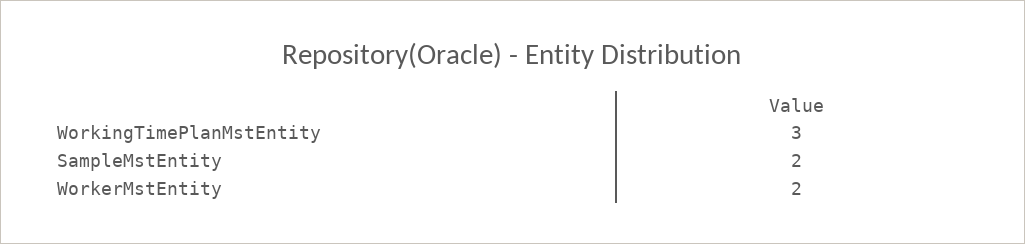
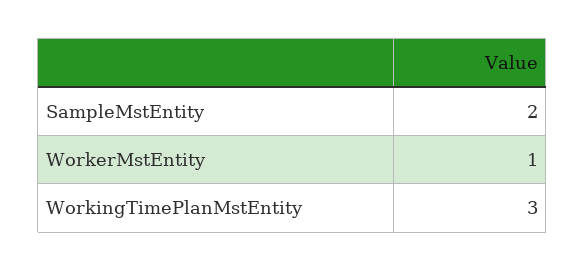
WorkerMstEntity: 2 -> 1

